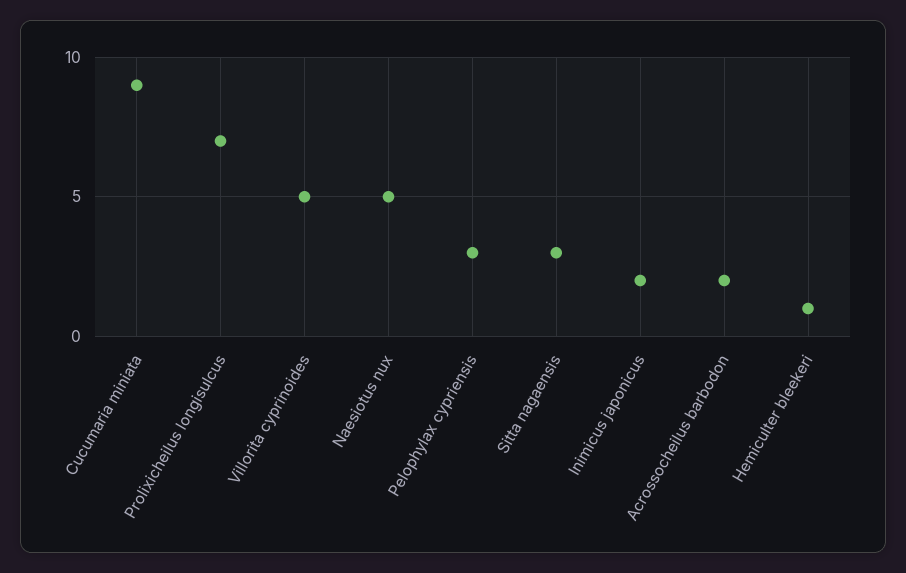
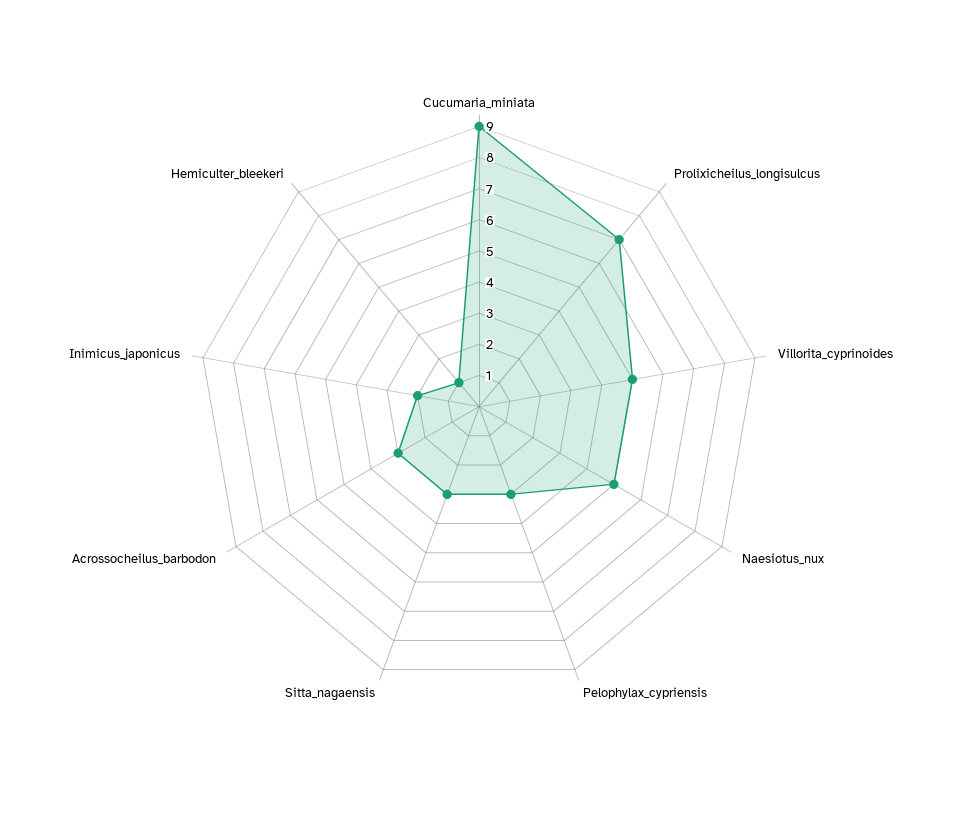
Acrossocheilus barbodon: 2 -> 3

